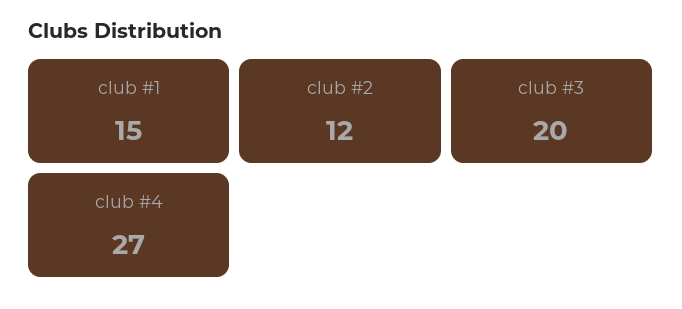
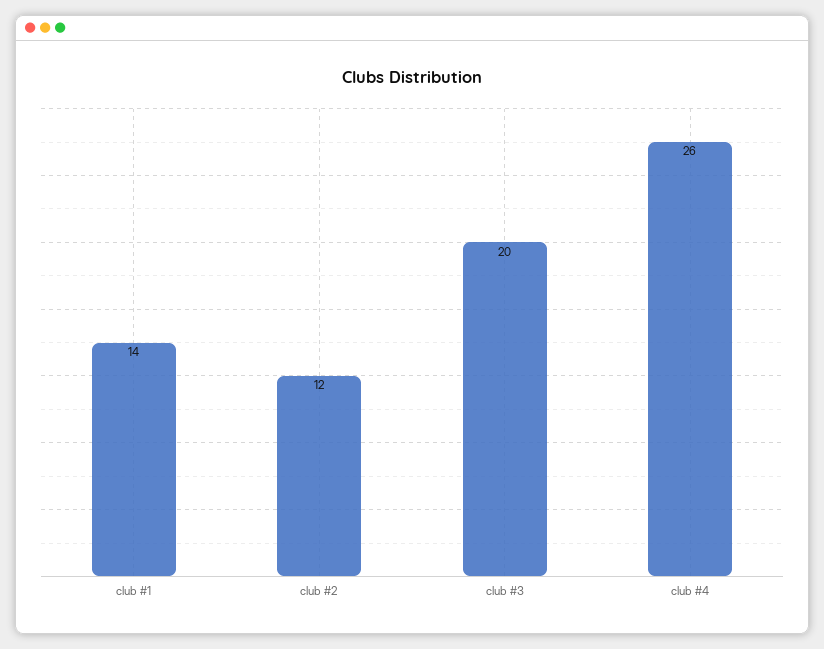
club #1: 15 -> 14
club #4: 27 -> 26

